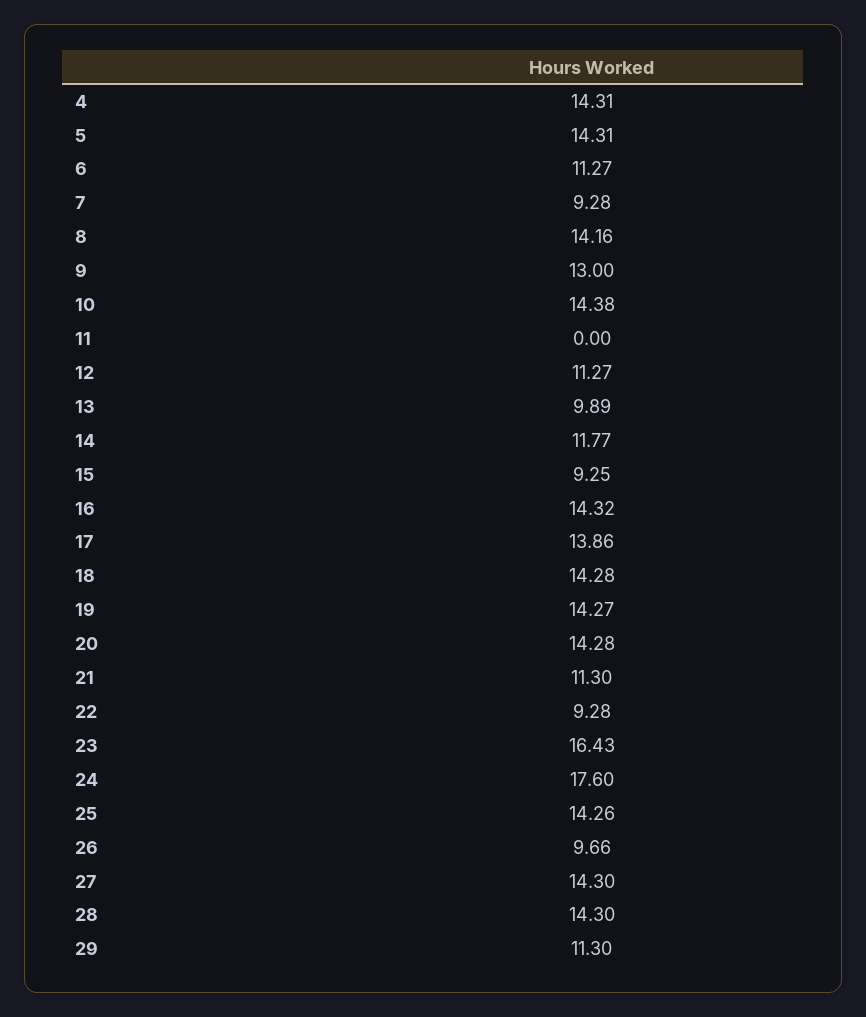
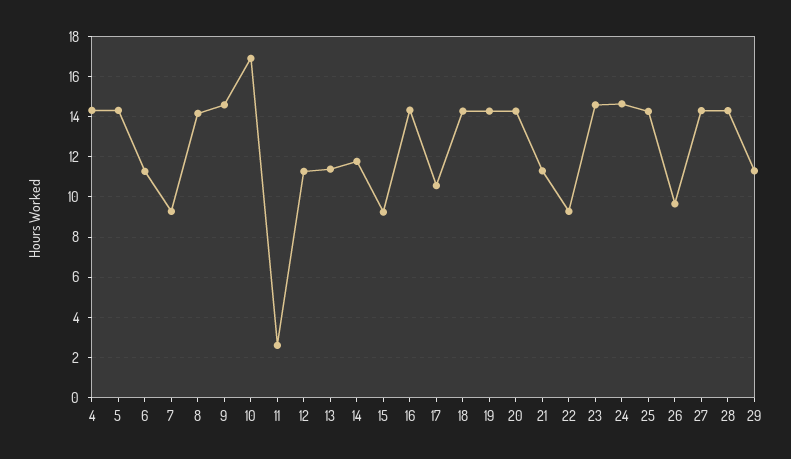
9: 13 -> 14.5
10: 14.38 -> 17
11: 0 -> 2.5
13: 9.89 -> 11.5
17: 13.86 -> 10.5
23: 16.43 -> 14.5
24: 17.6 -> 14.5

